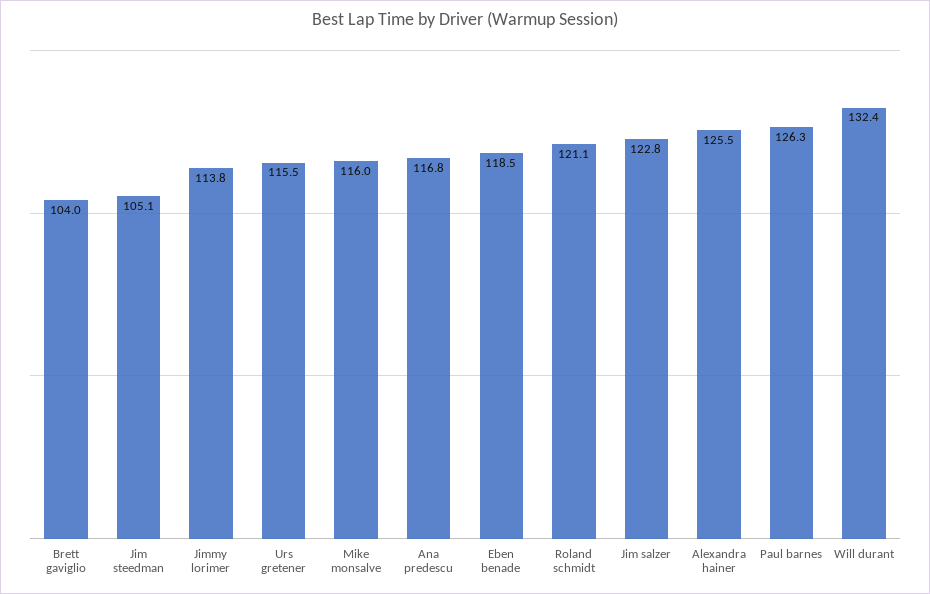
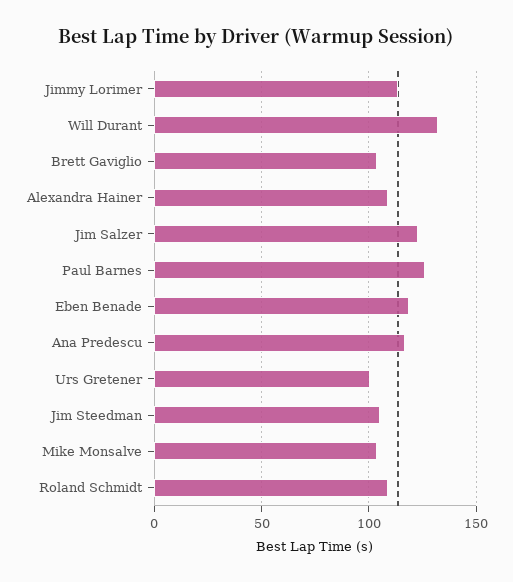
Urs gretener: 115.5 -> 100
Mike monsalve: 116 -> 105
Roland schmidt: 121.1 -> 110
Alexandra hainer: 125.5 -> 110

